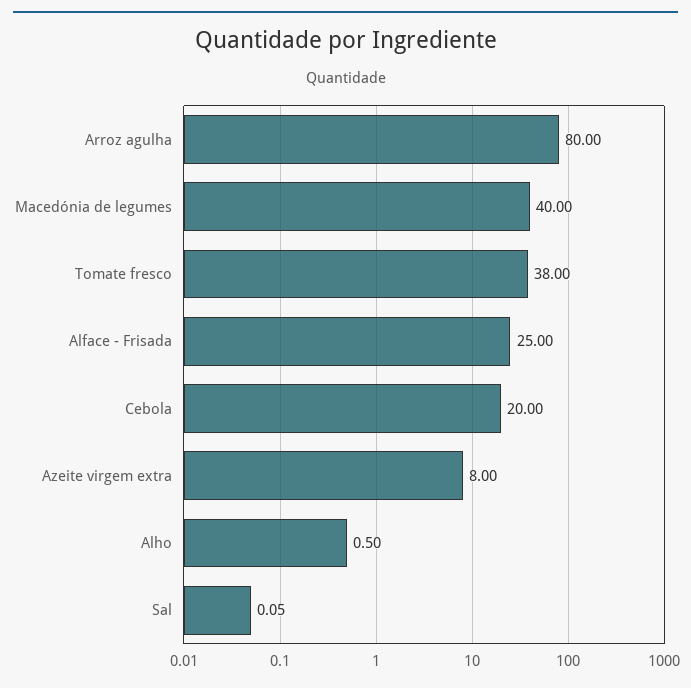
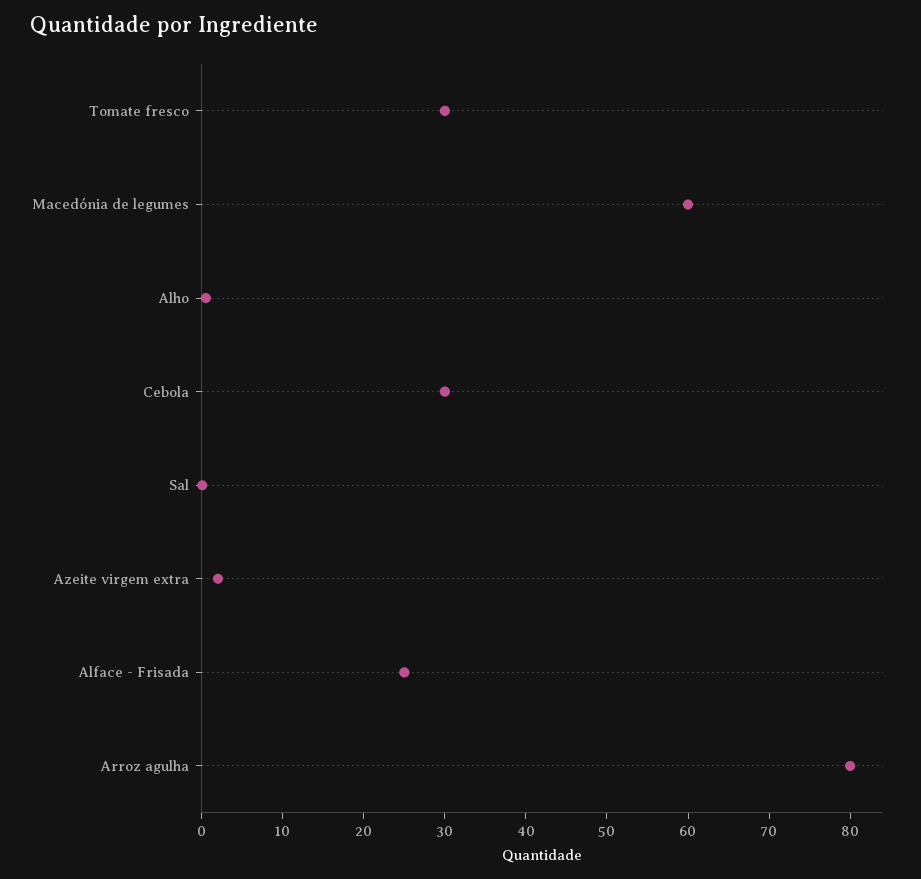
Macedónia de legumes: 40 -> 60
Tomate fresco: 38 -> 30
Cebola: 20 -> 30
Azeite virgem extra: 8 -> 2

